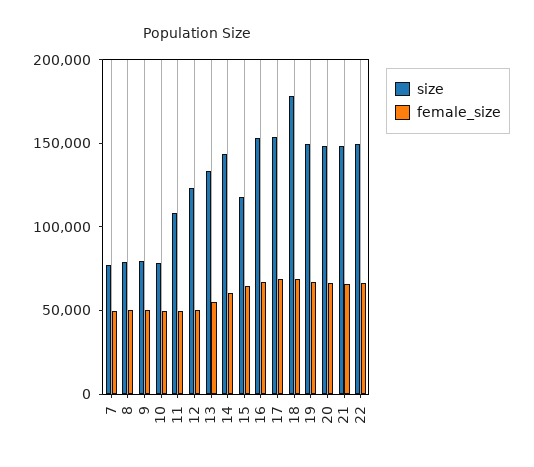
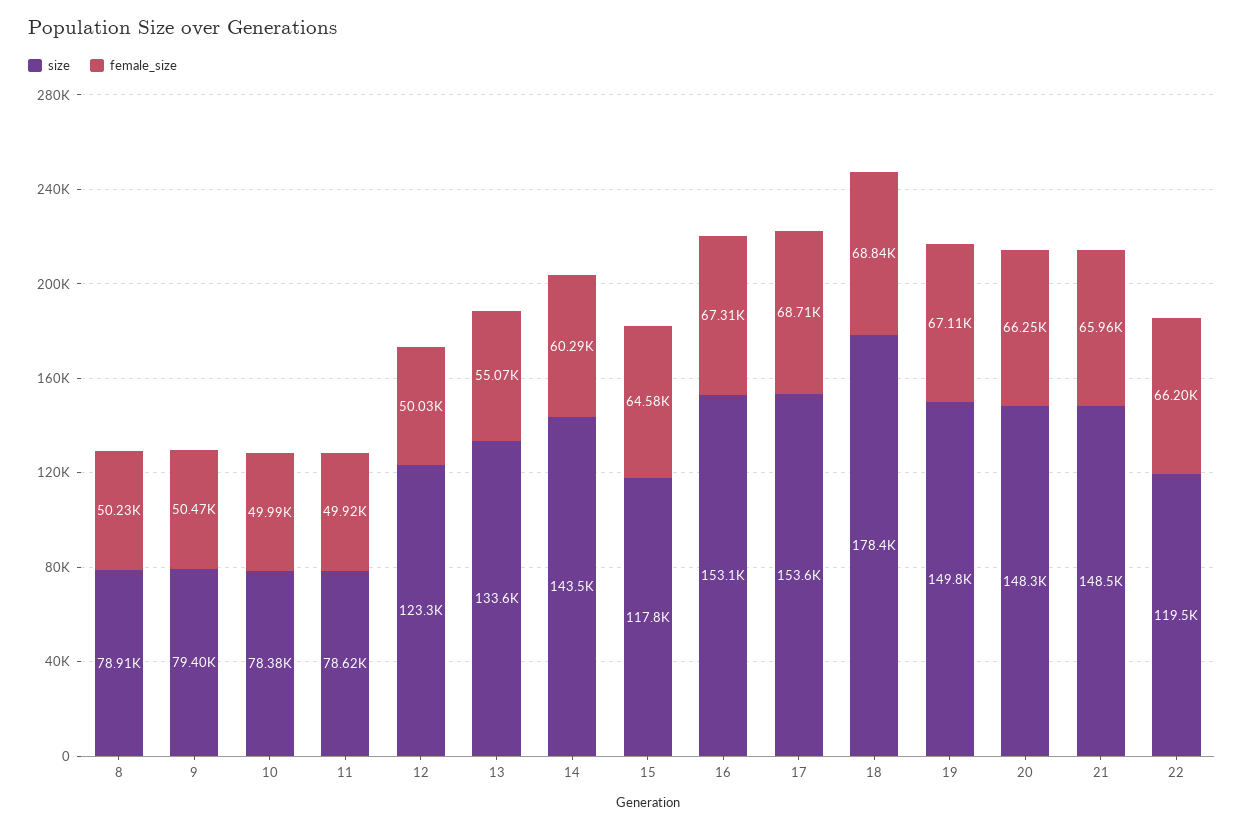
size, 7: 80000 -> none
female_size, 7: 50000 -> none
size, 11: 110000 -> 78620
size, 22: 150000 -> 119500

